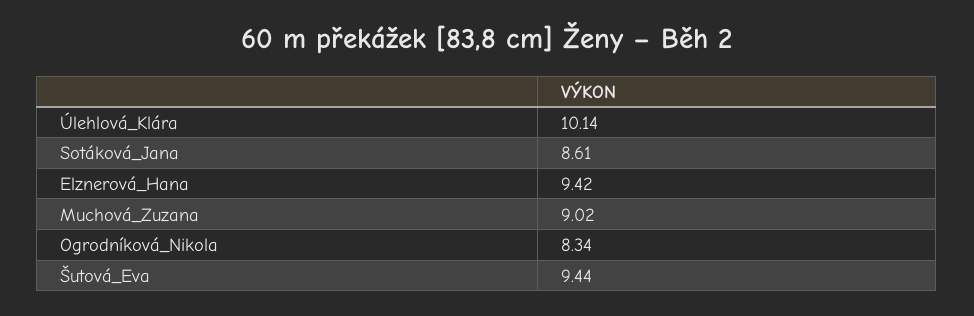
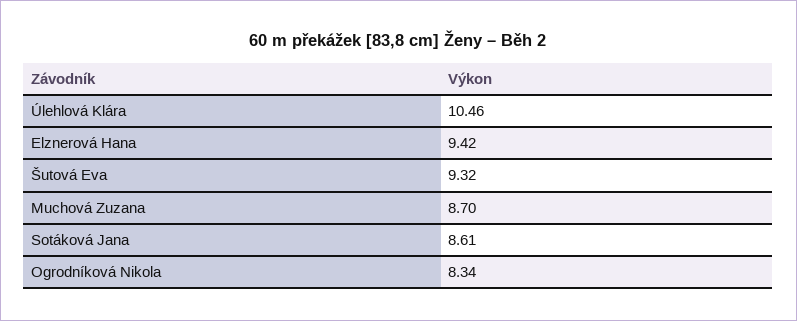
Úlehlová_Klára: 10.14 -> 10.46
Muchová_Zuzana: 9.02 -> 8.7
Šutová_Eva: 9.44 -> 9.32

